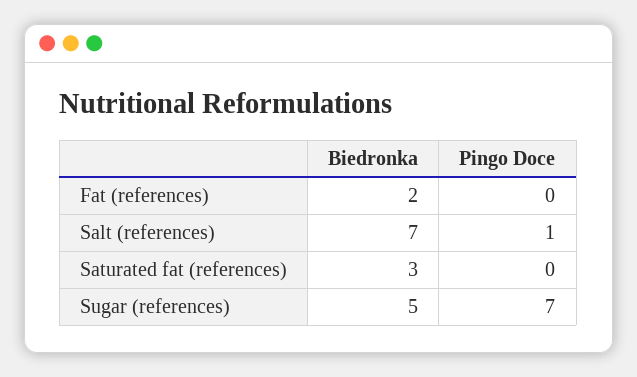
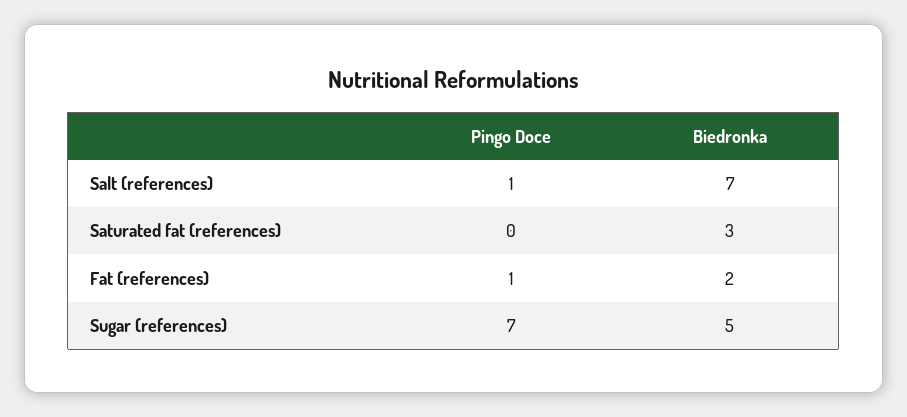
Pingo Doce, Fat (references): 0 -> 1

